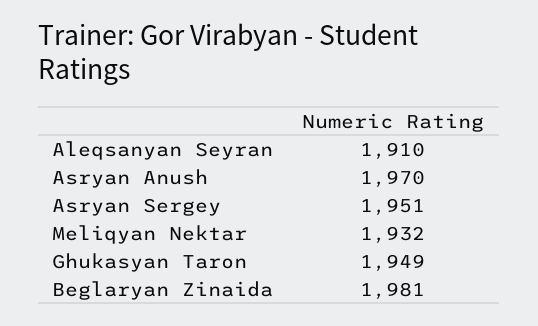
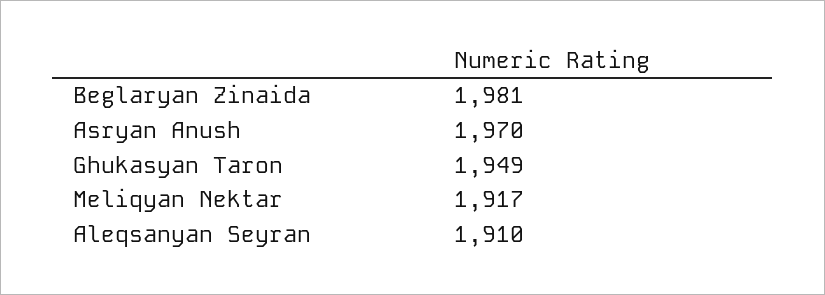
Asryan Sergey: 1951 -> none
Meliqyan Nektar: 1932 -> 1917

